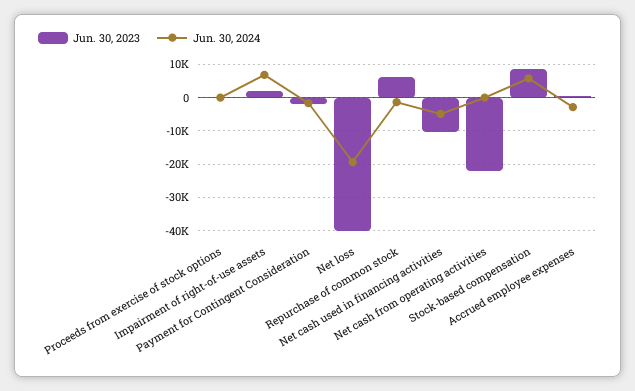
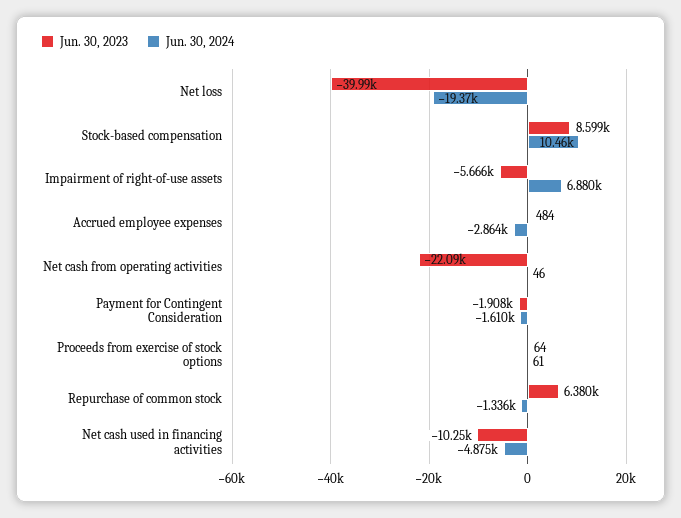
Jun. 30, 2023, Impairment of right-of-use assets: 2000 -> -5666
Jun. 30, 2024, Stock-based compensation: 6000 -> 10460

